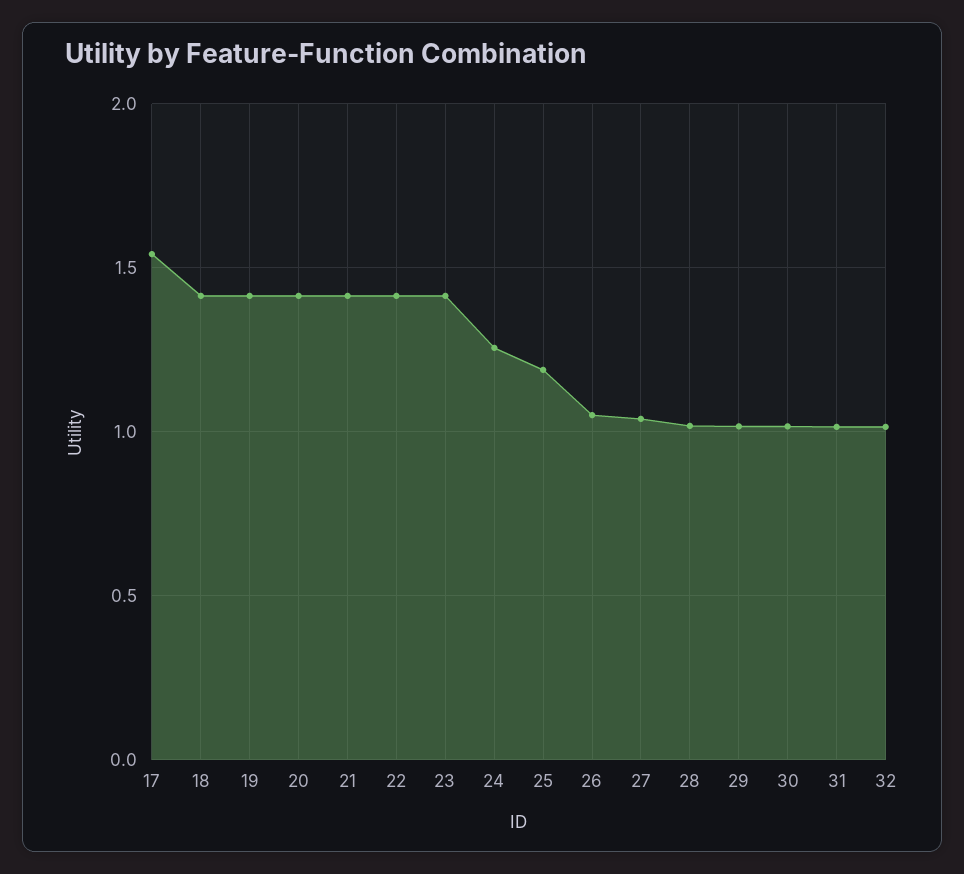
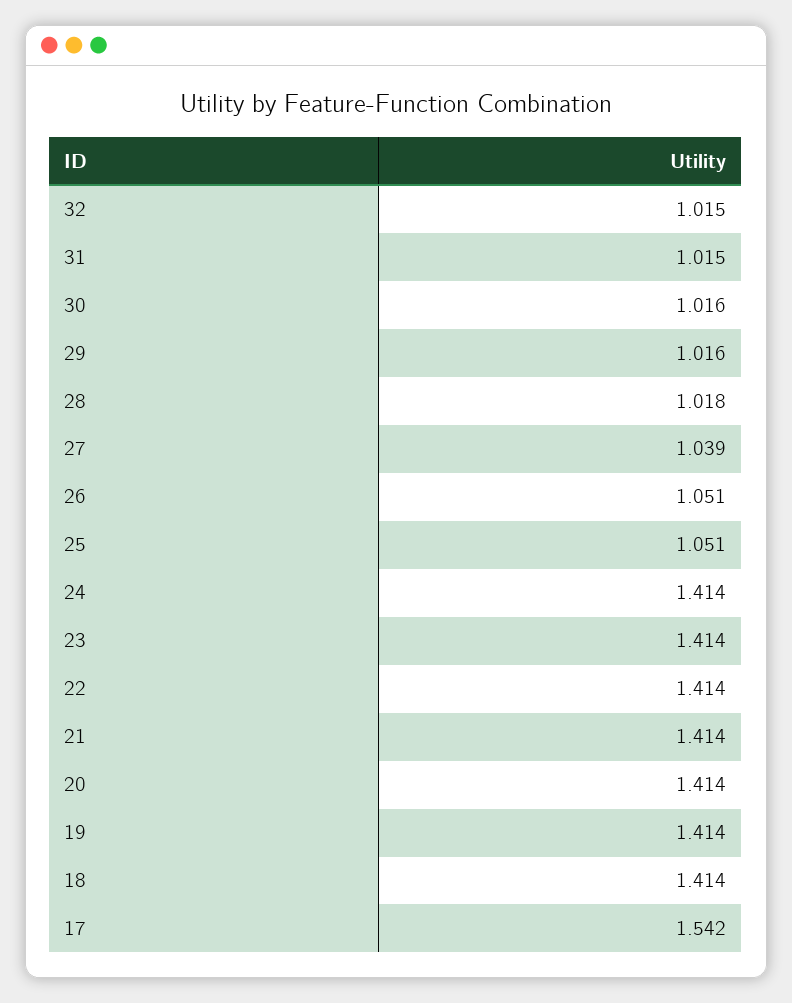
24: 1.25 -> 1.414
25: 1.2 -> 1.051

